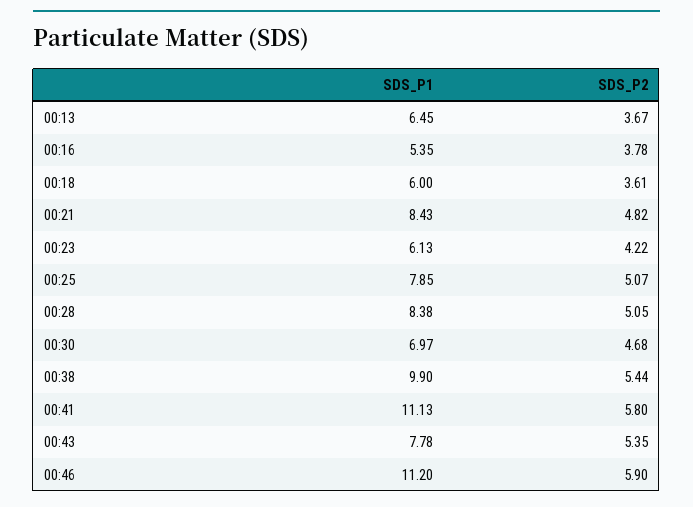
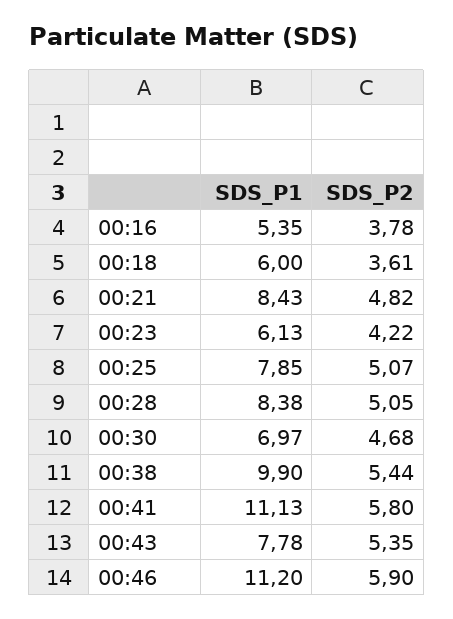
SDS_P1, 00:13: 6.45 -> none
SDS_P2, 00:13: 3.67 -> none

